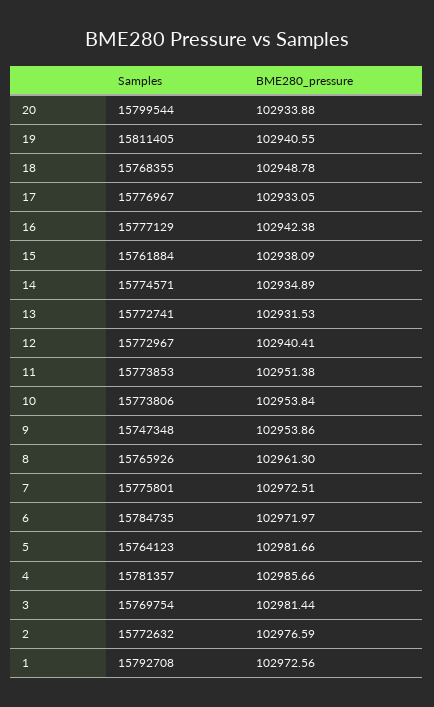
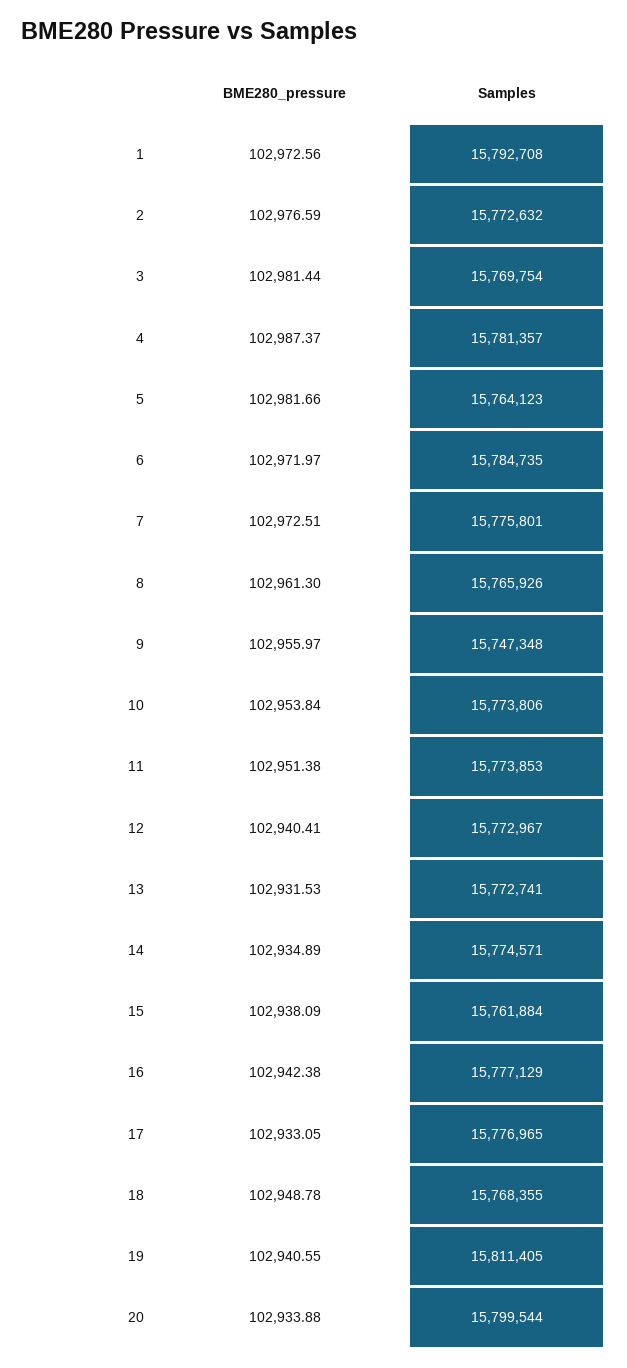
Samples, 17: 15776967 -> 15776965
BME280_pressure, 9: 102953.86 -> 102955.97
BME280_pressure, 4: 102985.66 -> 102987.37

